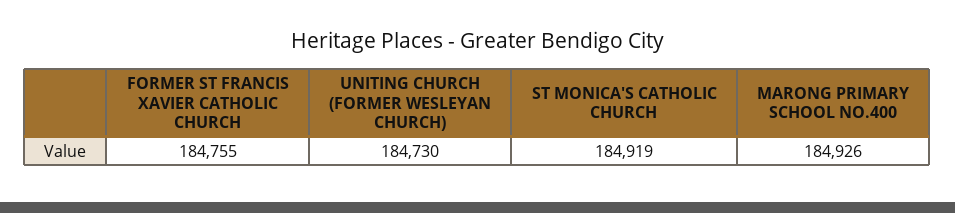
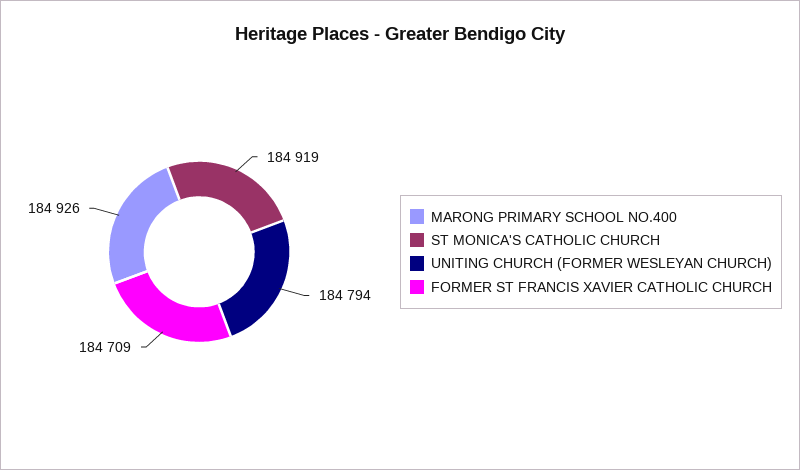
FORMER ST FRANCIS XAVIER CATHOLIC CHURCH: 184755 -> 184709
UNITING CHURCH (FORMER WESLEYAN CHURCH): 184730 -> 184794

